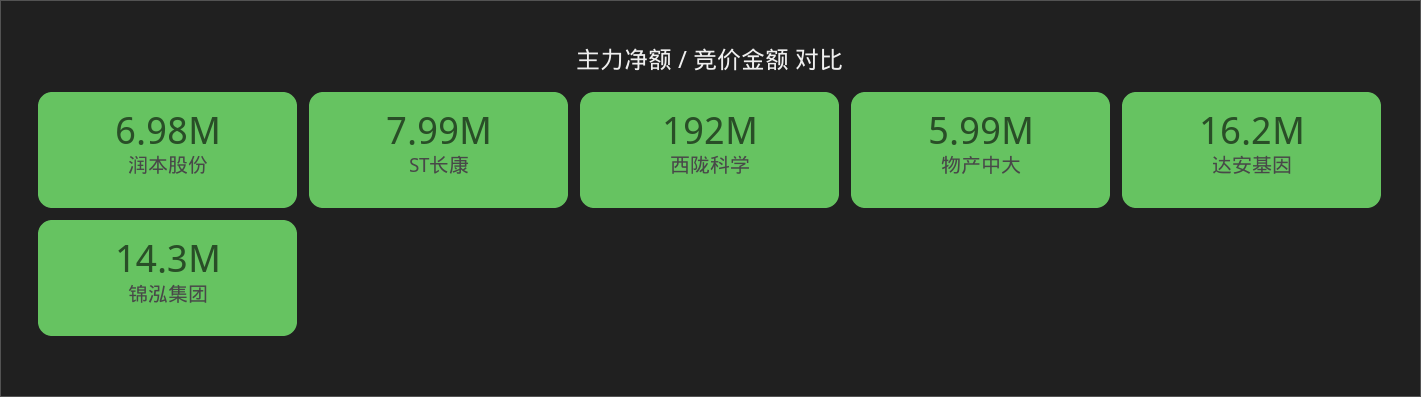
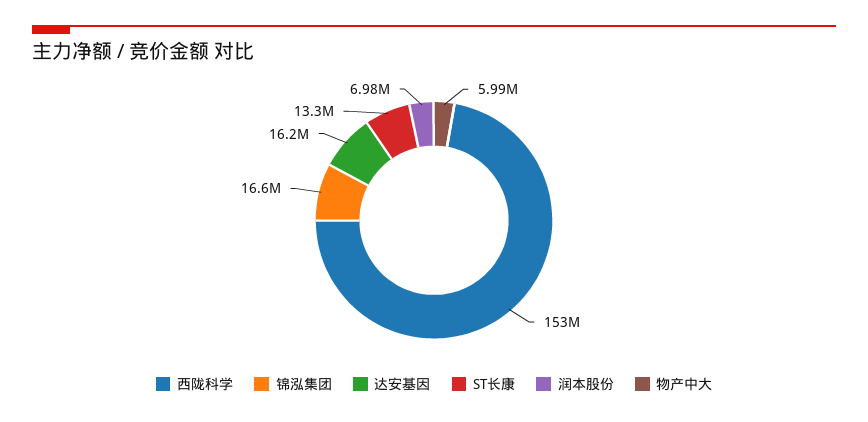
ST长康: 7990000 -> 13300000
西陇科学: 192000000 -> 153000000
锦泓集团: 14300000 -> 16600000

